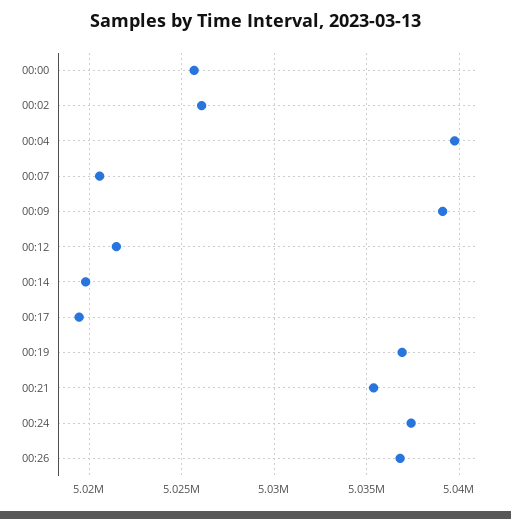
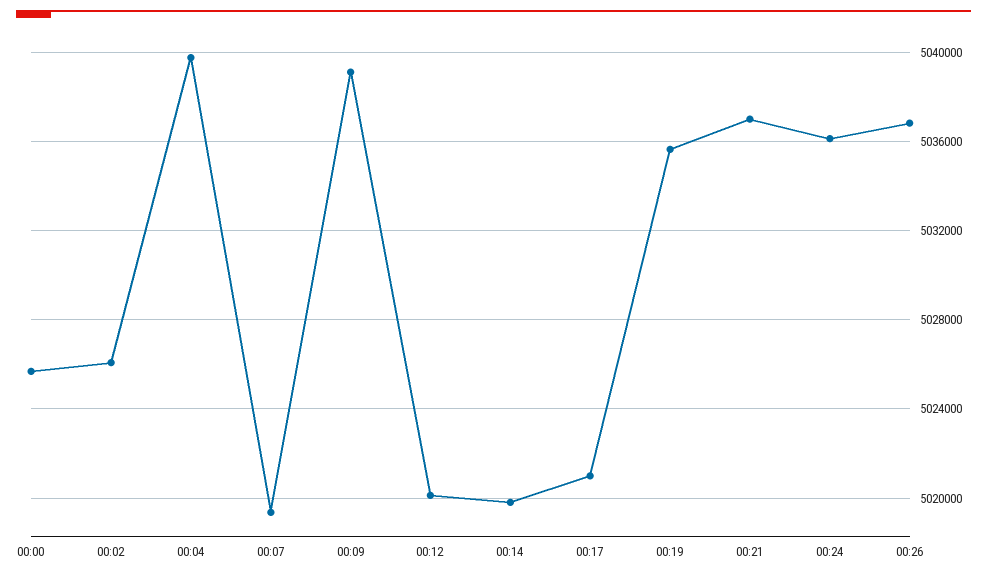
00:07: 5020500 -> 5019500
00:12: 5021500 -> 5020000
00:17: 5019500 -> 5021000
00:19: 5037000 -> 5035500
00:21: 5035500 -> 5037000
00:24: 5037500 -> 5036000

